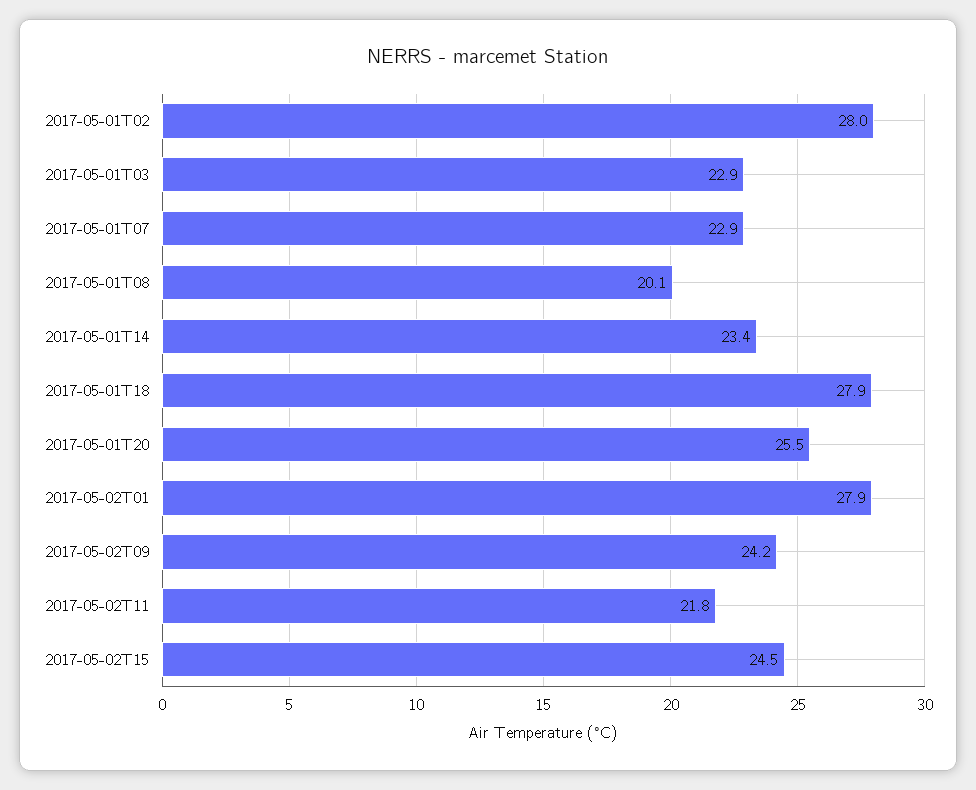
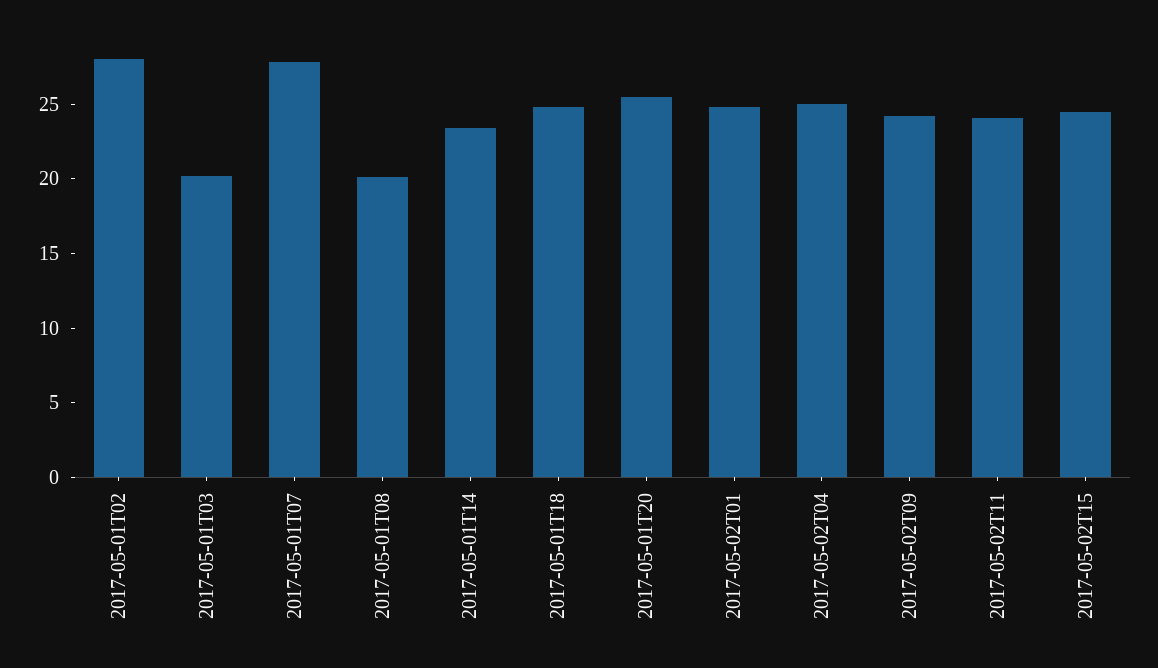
2017-05-01T03: 22.9 -> 20
2017-05-01T07: 22.9 -> 28
2017-05-01T18: 27.9 -> 25
2017-05-02T01: 27.9 -> 25
2017-05-02T11: 21.8 -> 24
2017-05-02T04: none -> 25

